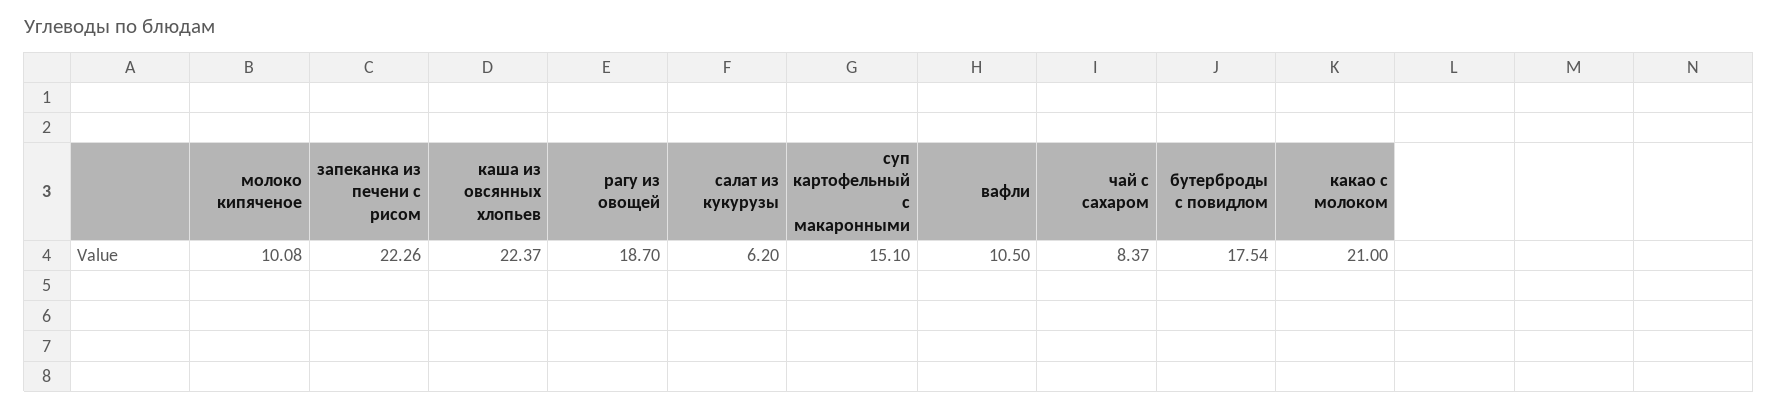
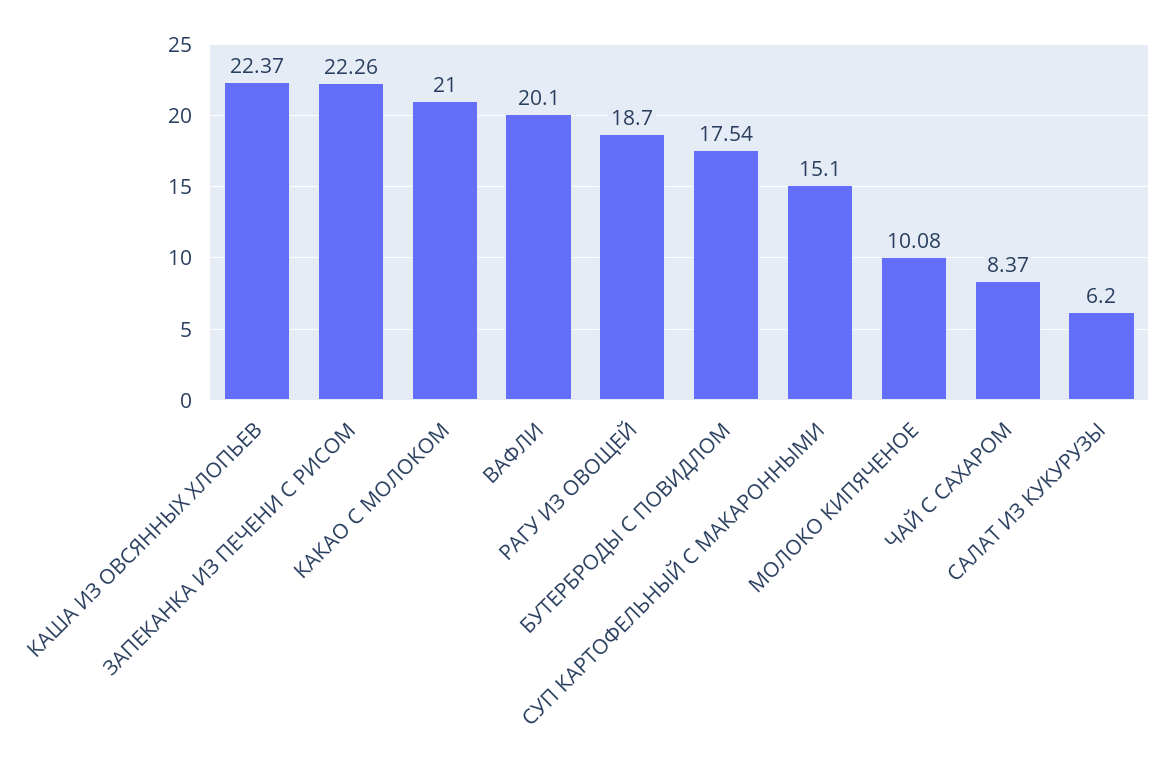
вафли: 10.5 -> 20.1

